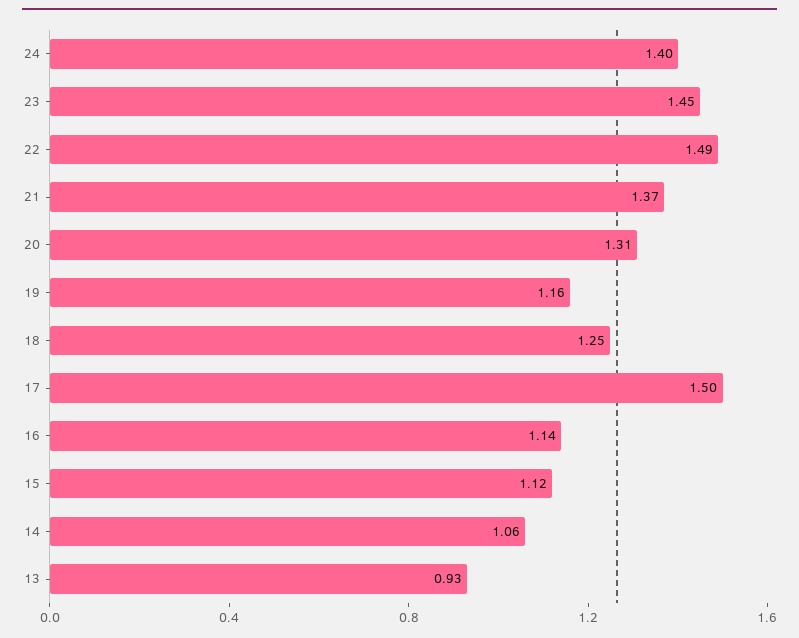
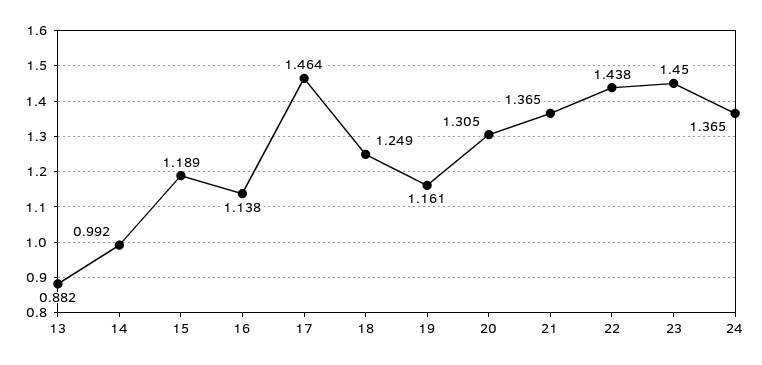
24: 1.4 -> 1.365
22: 1.49 -> 1.438
17: 1.5 -> 1.464
15: 1.12 -> 1.189
14: 1.06 -> 0.992
13: 0.93 -> 0.882

